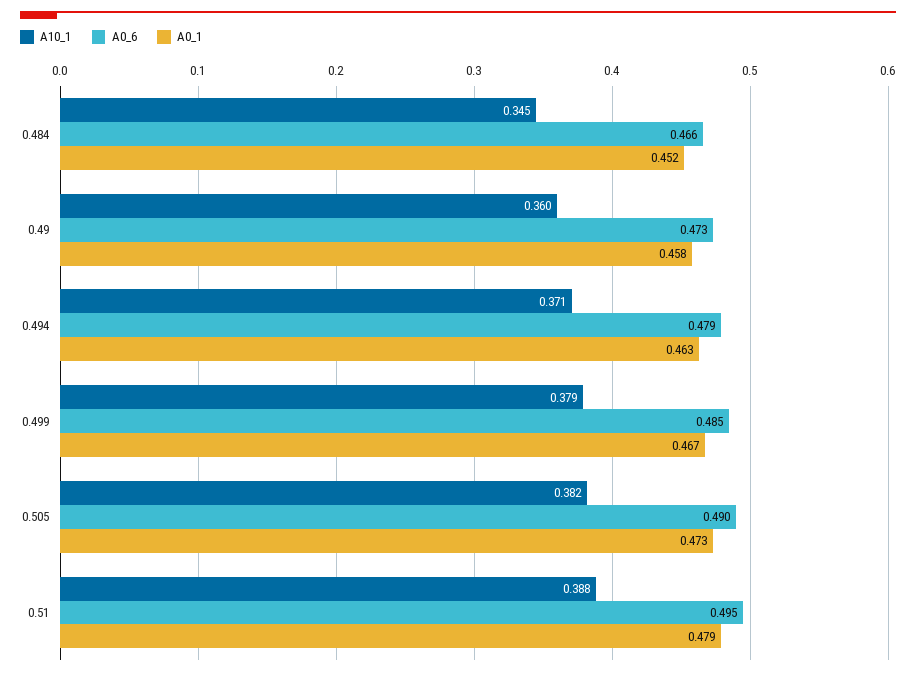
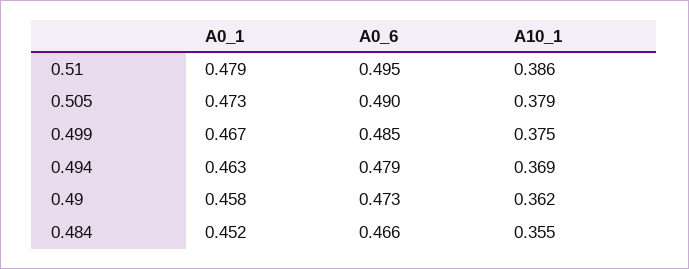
A10_1, 0.484: 0.345 -> 0.355
A10_1, 0.49: 0.36 -> 0.362
A10_1, 0.494: 0.371 -> 0.369
A10_1, 0.499: 0.379 -> 0.375
A10_1, 0.505: 0.382 -> 0.379
A10_1, 0.51: 0.388 -> 0.386

